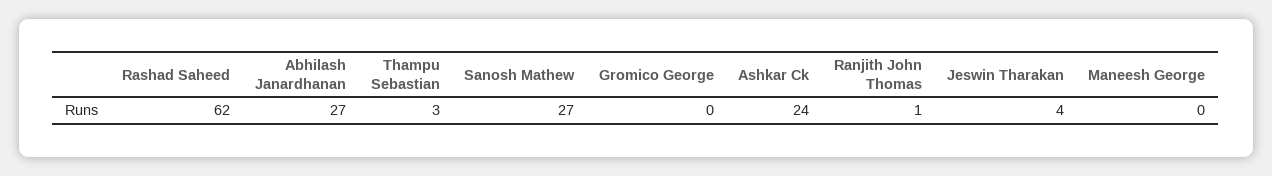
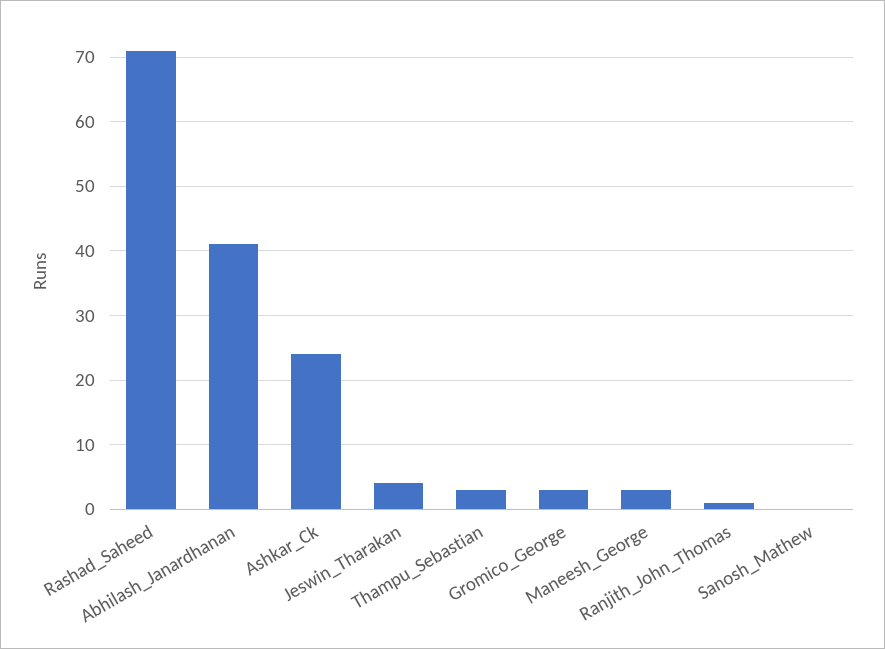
Rashad Saheed: 62 -> 71
Abhilash Janardhanan: 27 -> 41
Sanosh Mathew: 27 -> 0
Gromico George: 0 -> 3
Maneesh George: 0 -> 3

